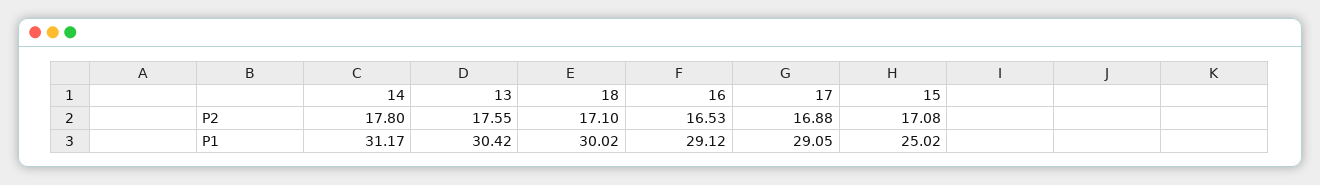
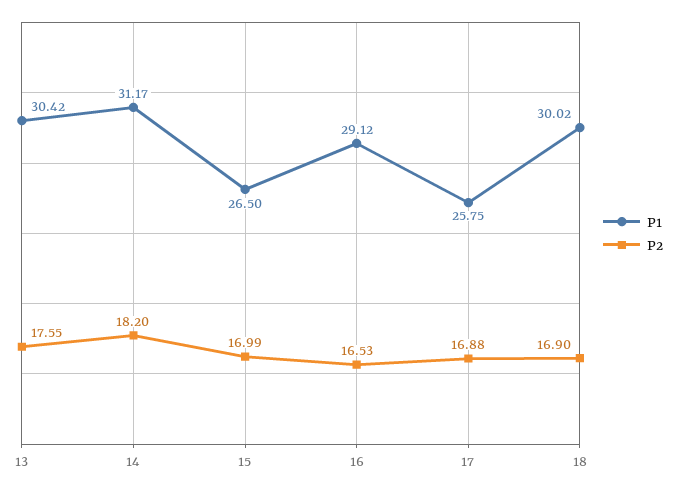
P2, 14: 17.8 -> 18.2
P2, 18: 17.1 -> 16.9
P2, 15: 17.08 -> 16.99
P1, 17: 29.05 -> 25.75
P1, 15: 25.02 -> 26.5

